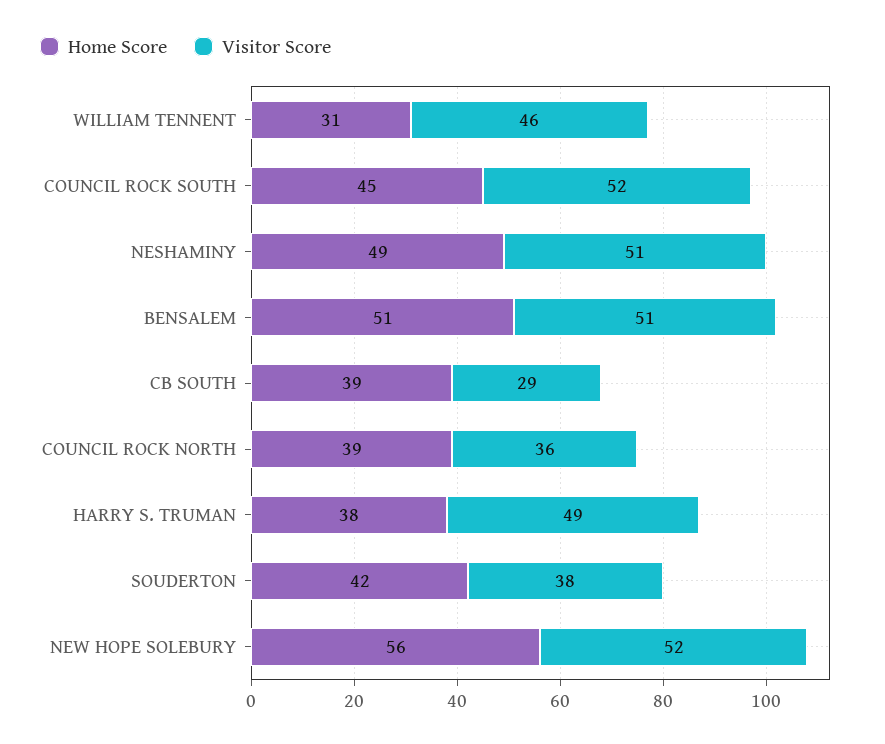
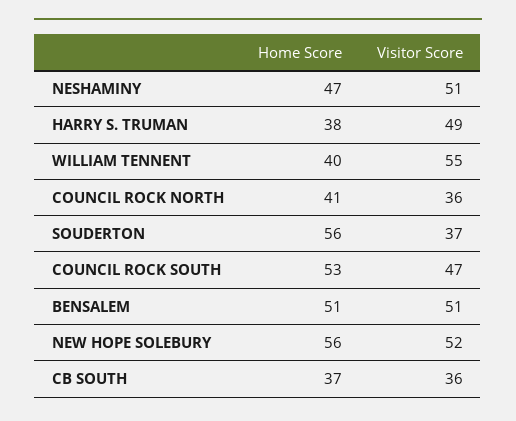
Home Score, WILLIAM TENNENT: 31 -> 40
Visitor Score, WILLIAM TENNENT: 46 -> 55
Home Score, COUNCIL ROCK SOUTH: 45 -> 53
Visitor Score, COUNCIL ROCK SOUTH: 52 -> 47
Home Score, NESHAMINY: 49 -> 47
Home Score, CB SOUTH: 39 -> 37
Visitor Score, CB SOUTH: 29 -> 36
Home Score, COUNCIL ROCK NORTH: 39 -> 41
Home Score, SOUDERTON: 42 -> 56
Visitor Score, SOUDERTON: 38 -> 37

